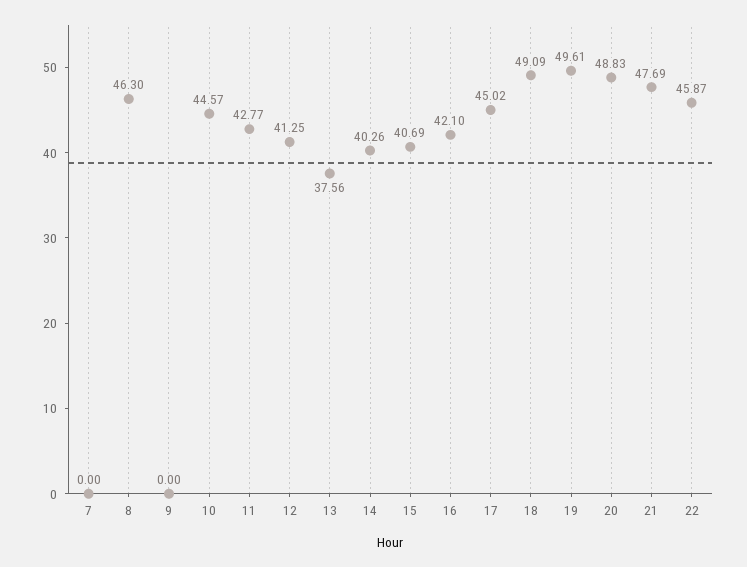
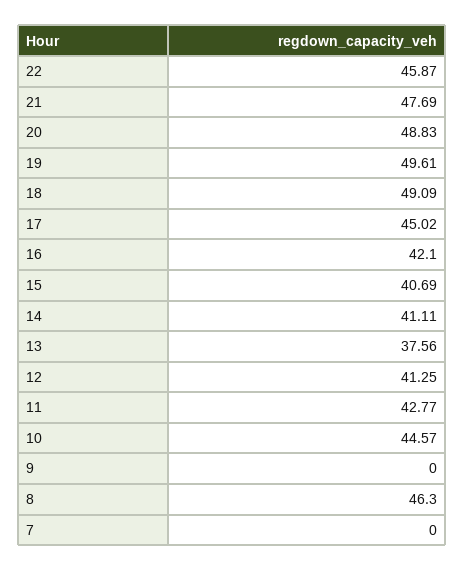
14: 40.26 -> 41.11

